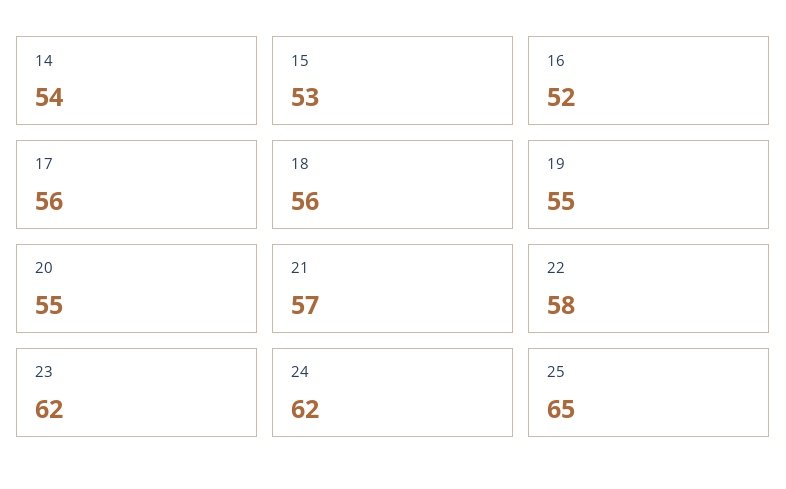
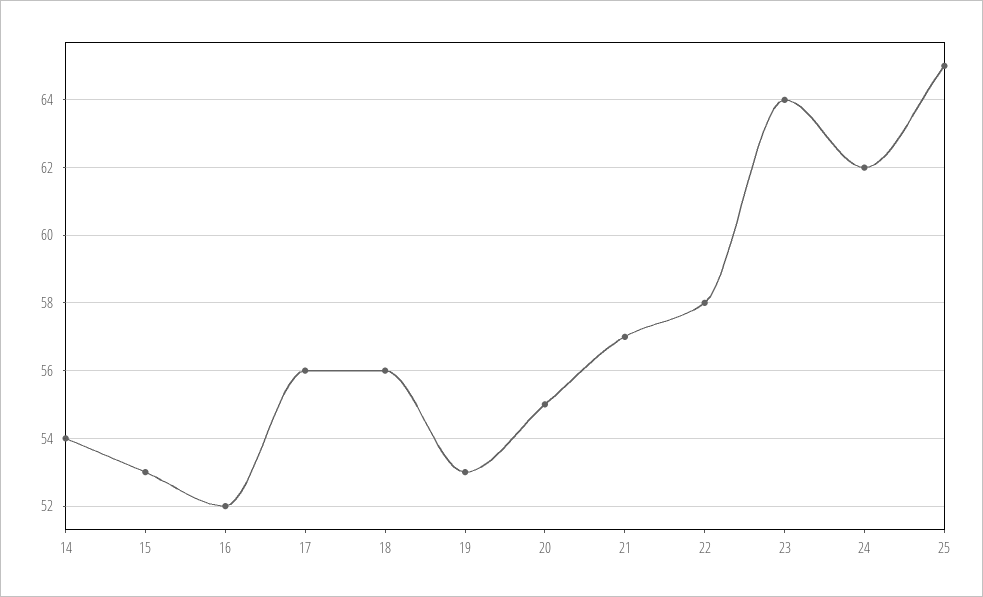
19: 55 -> 53
23: 62 -> 64

